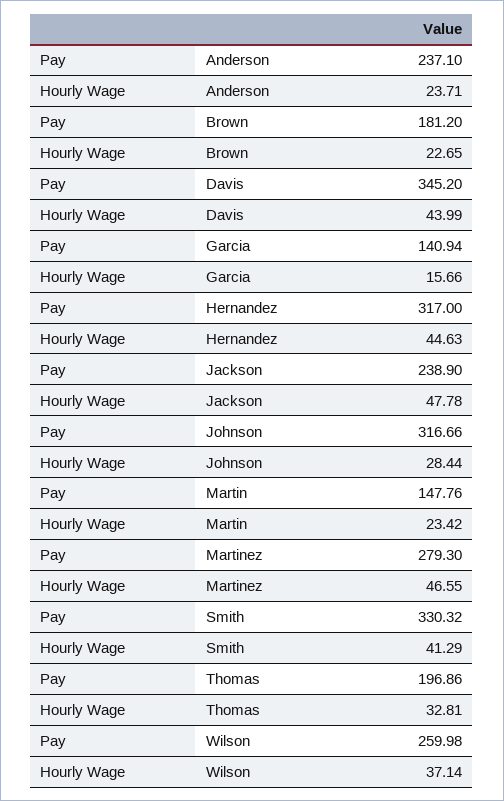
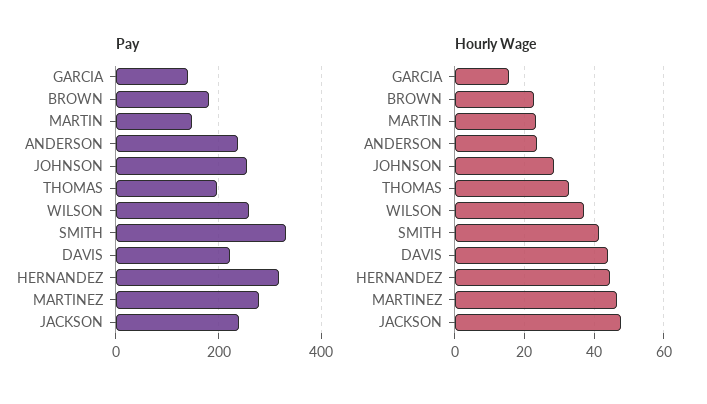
Pay, Davis: 345.2 -> 220
Pay, Johnson: 316.66 -> 260

